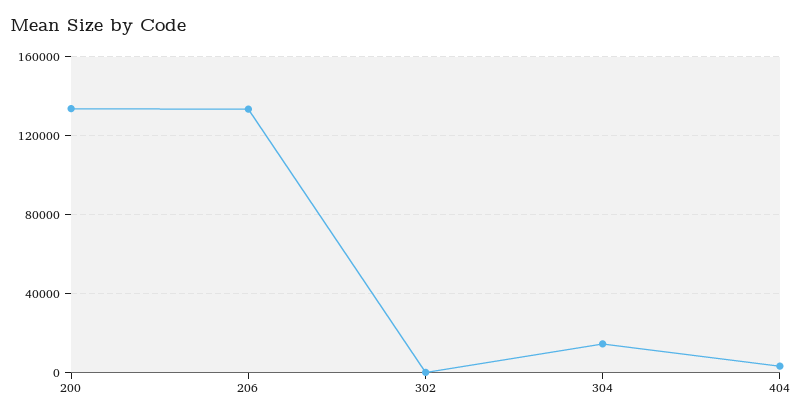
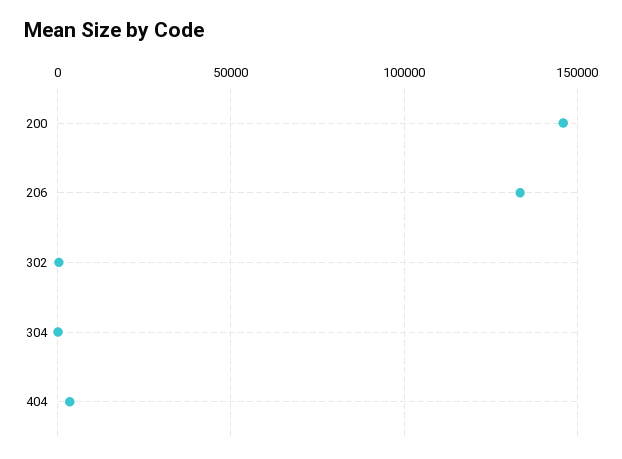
200: 135000 -> 145000
304: 15000 -> 0

